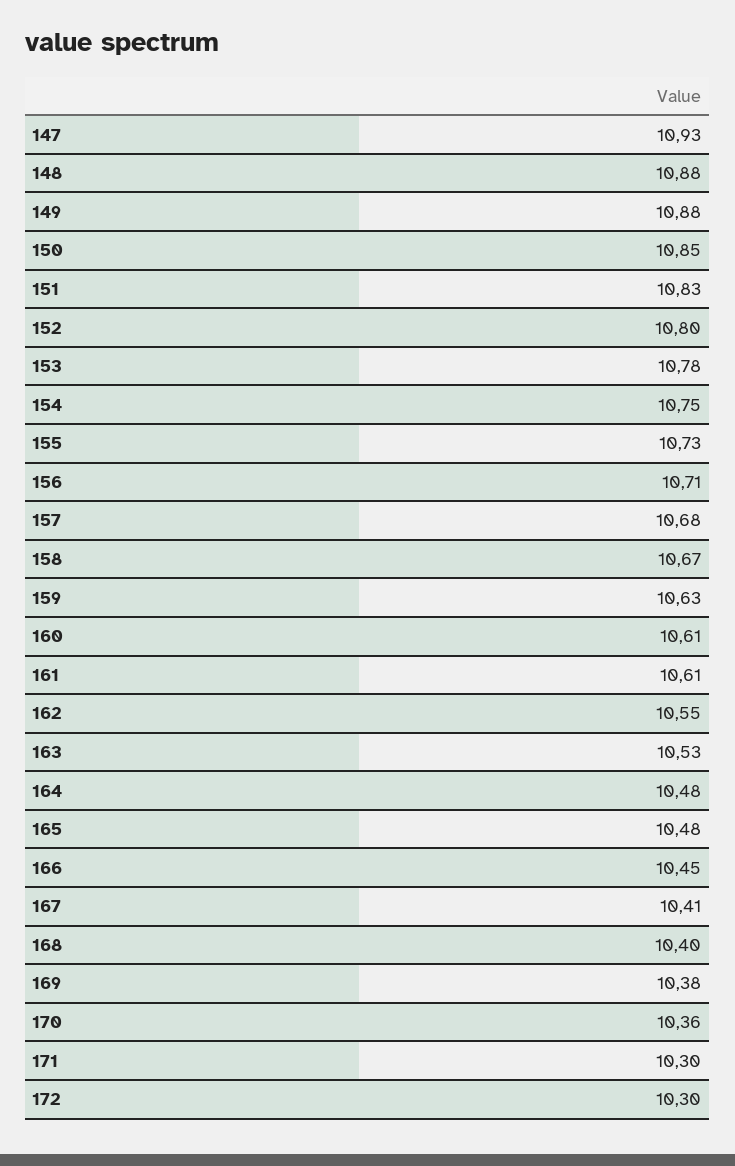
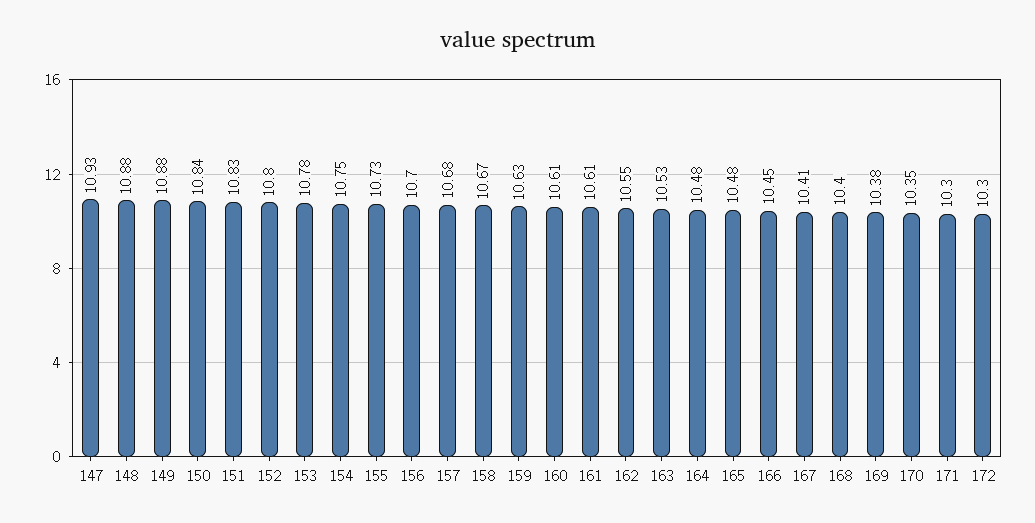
150: 10.85 -> 10.84
156: 10.71 -> 10.7
170: 10.36 -> 10.35

